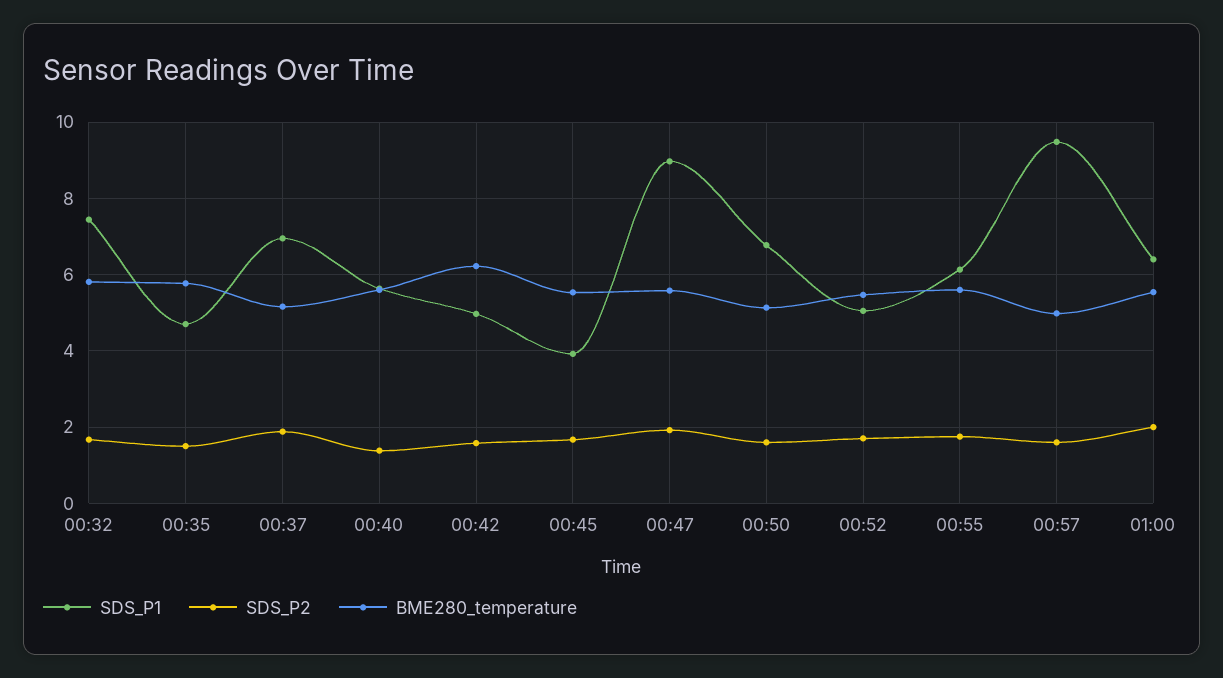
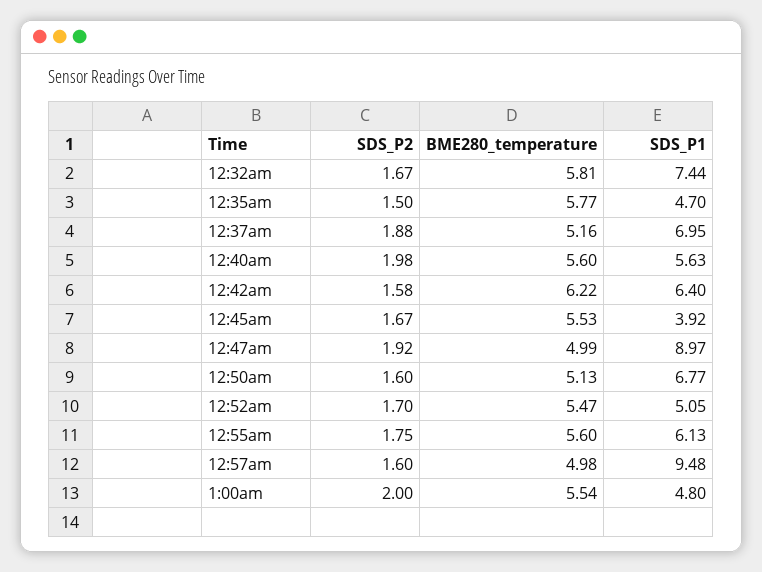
SDS_P2, 00:40: 1.4 -> 1.98
SDS_P1, 00:42: 5 -> 6.4
BME280_temperature, 00:47: 5.6 -> 4.99
SDS_P1, 01:00: 6.4 -> 4.8

